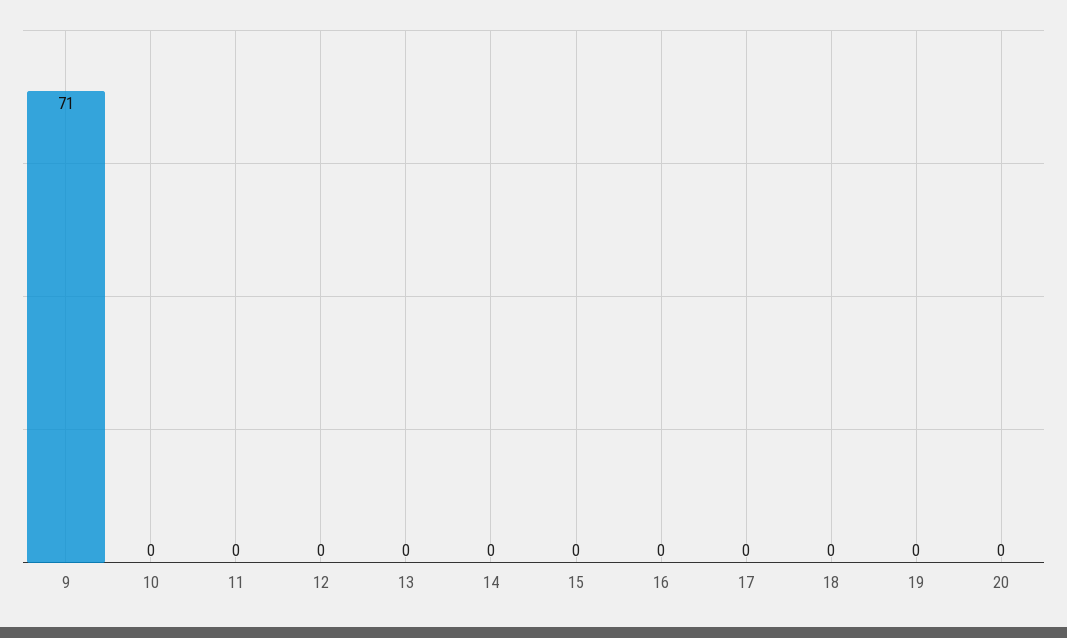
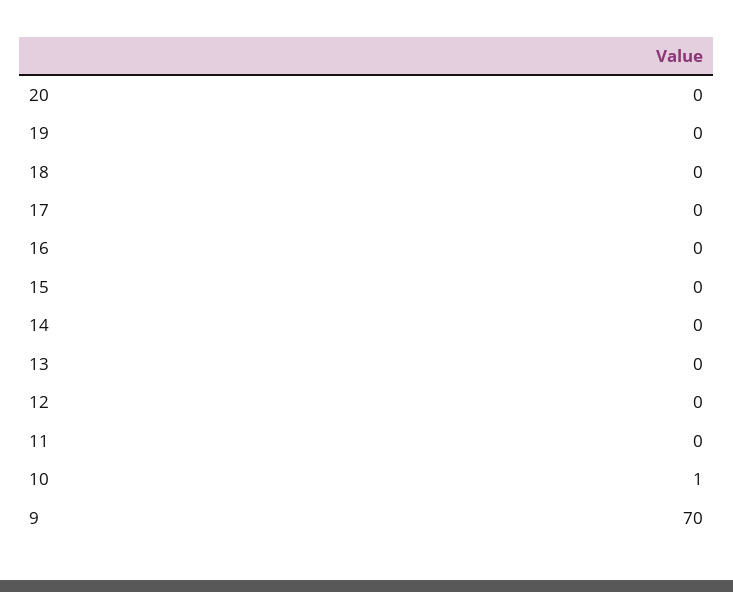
9: 71 -> 70
10: 0 -> 1

